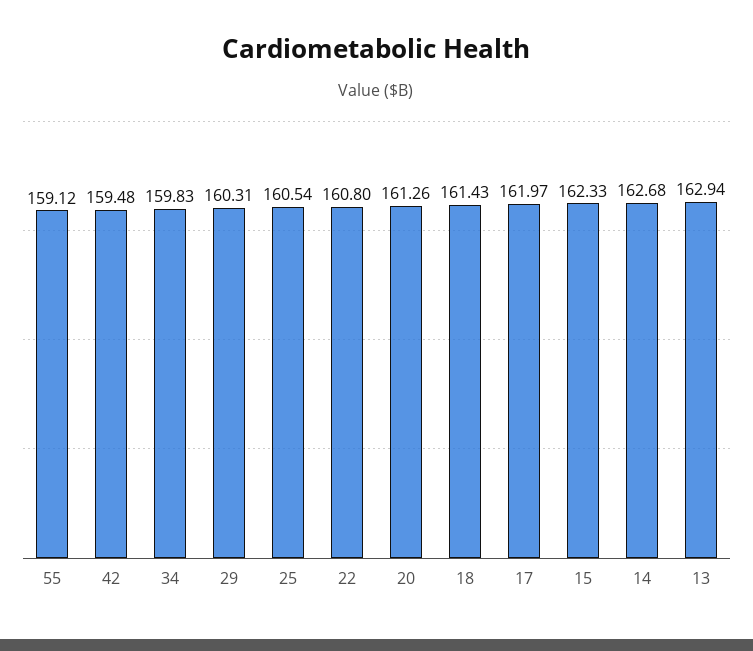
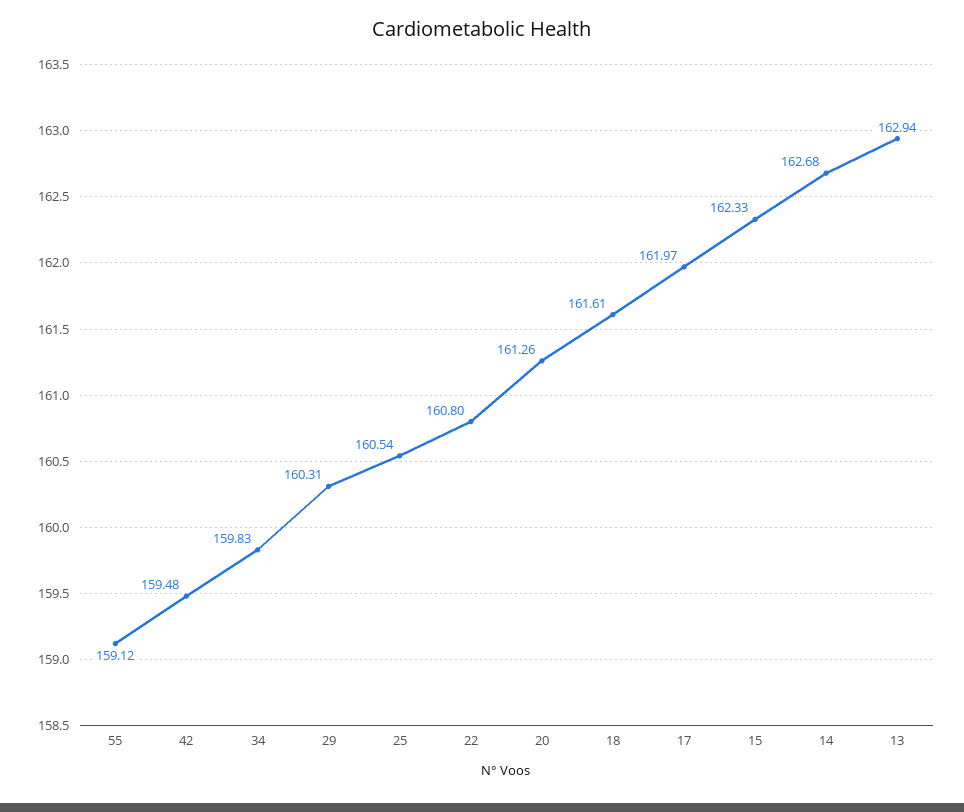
18: 161.43 -> 161.61

